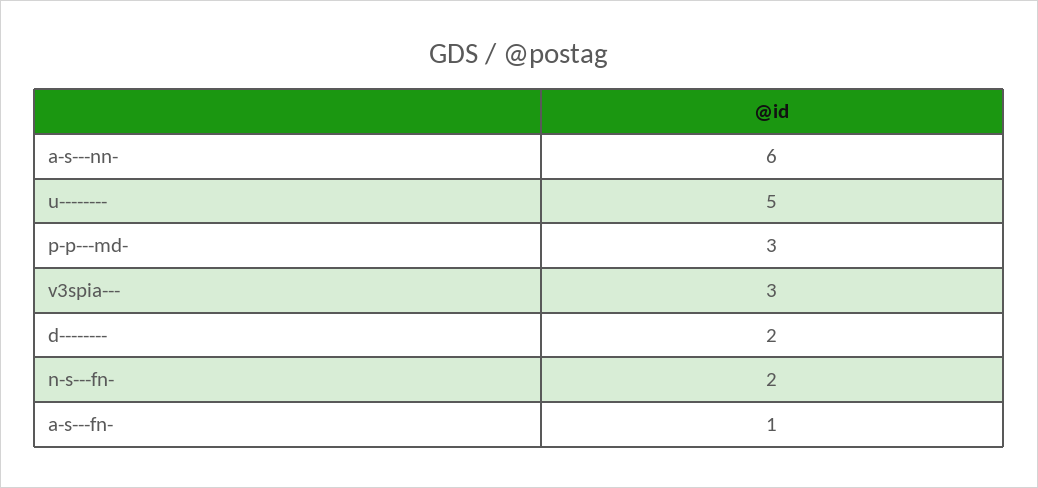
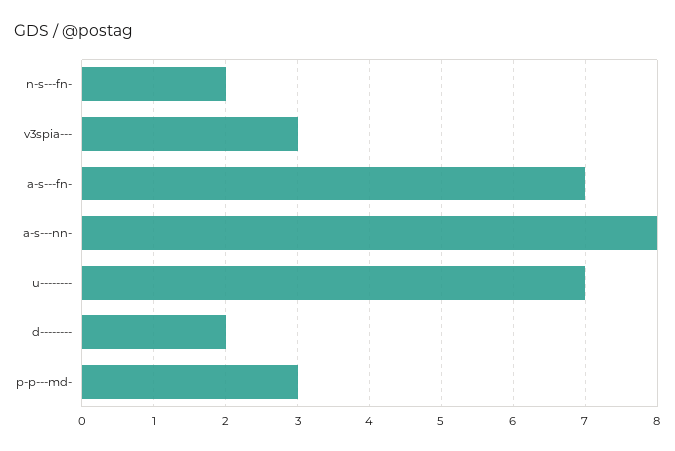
a-s---nn-: 6 -> 8
u--------: 5 -> 7
a-s---fn-: 1 -> 7

